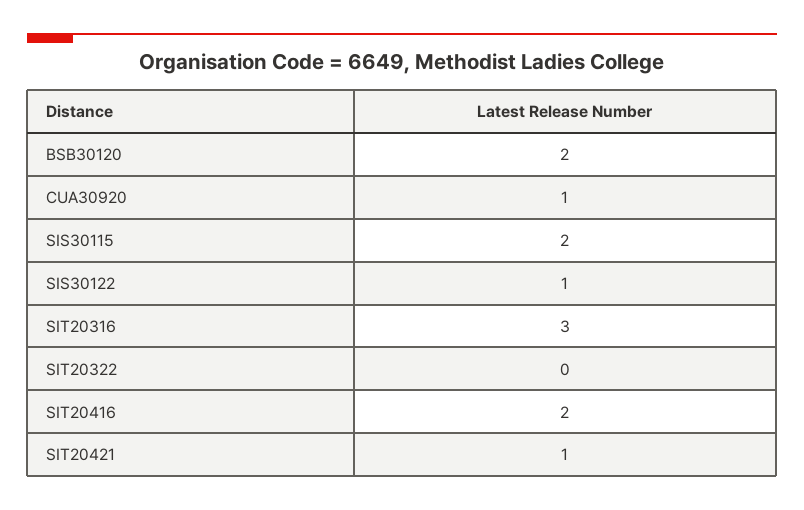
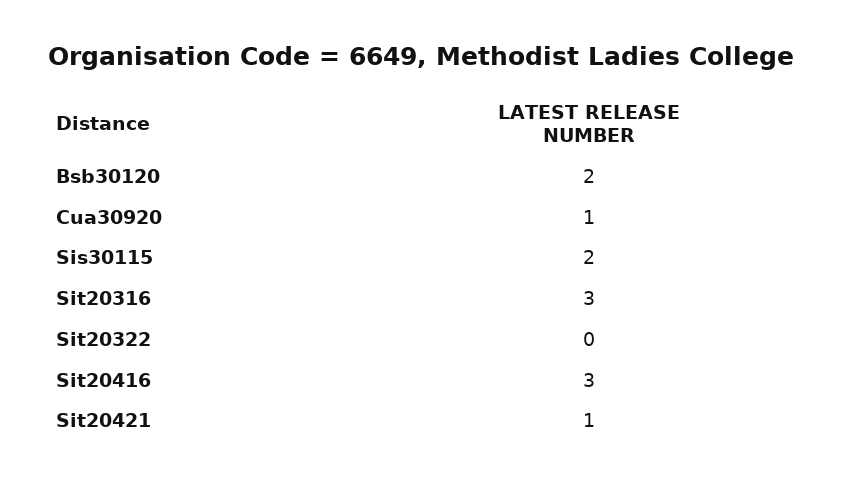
SIS30122: 1 -> none
SIT20416: 2 -> 3

